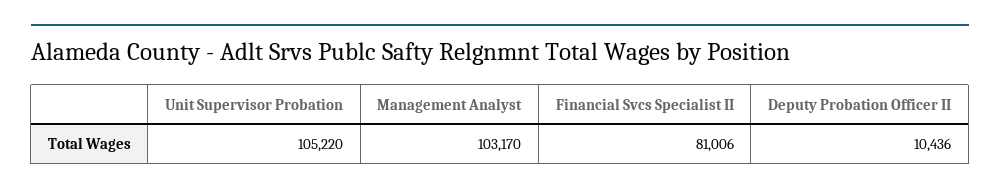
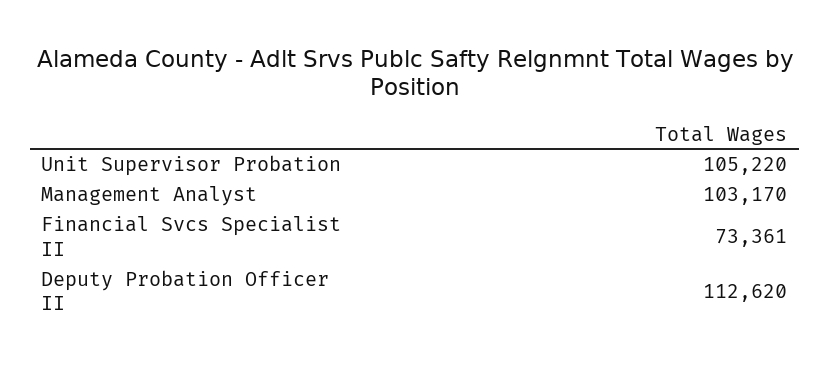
Financial Svcs Specialist II: 81006 -> 73361
Deputy Probation Officer II: 10436 -> 112620

